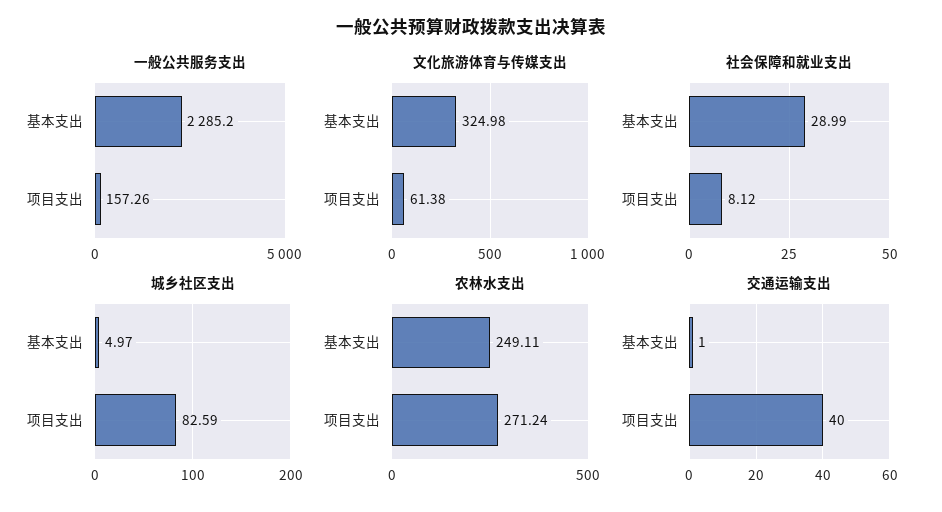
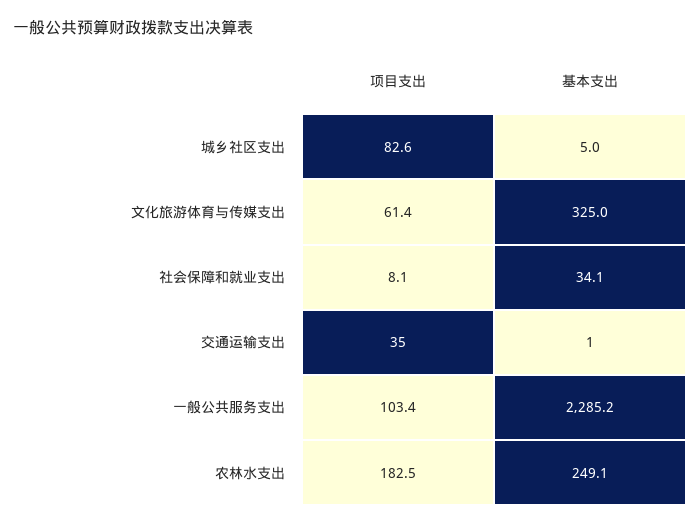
一般公共服务支出, 项目支出: 157.26 -> 103.4
社会保障和就业支出, 基本支出: 28.99 -> 34.1
农林水支出, 项目支出: 271.24 -> 182.5
交通运输支出, 项目支出: 40 -> 35

